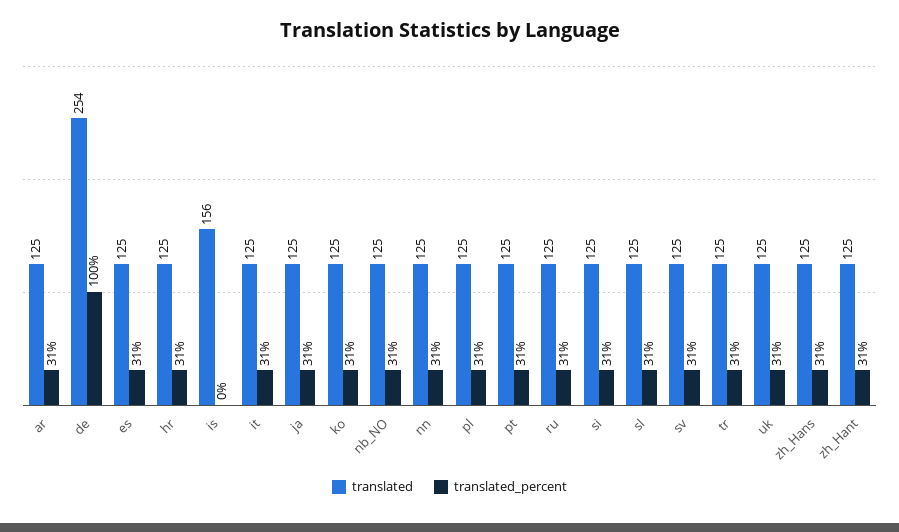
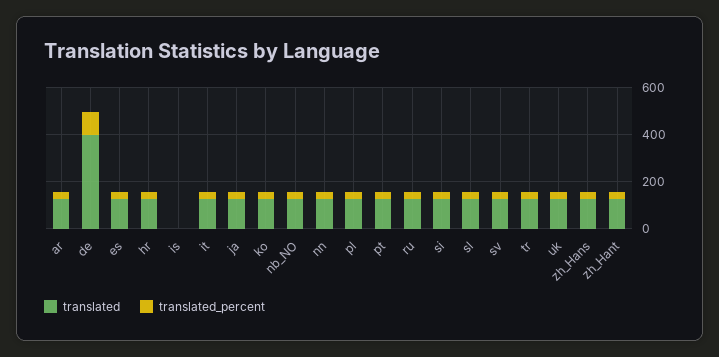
translated, de: 254 -> 400
translated, is: 156 -> 0

